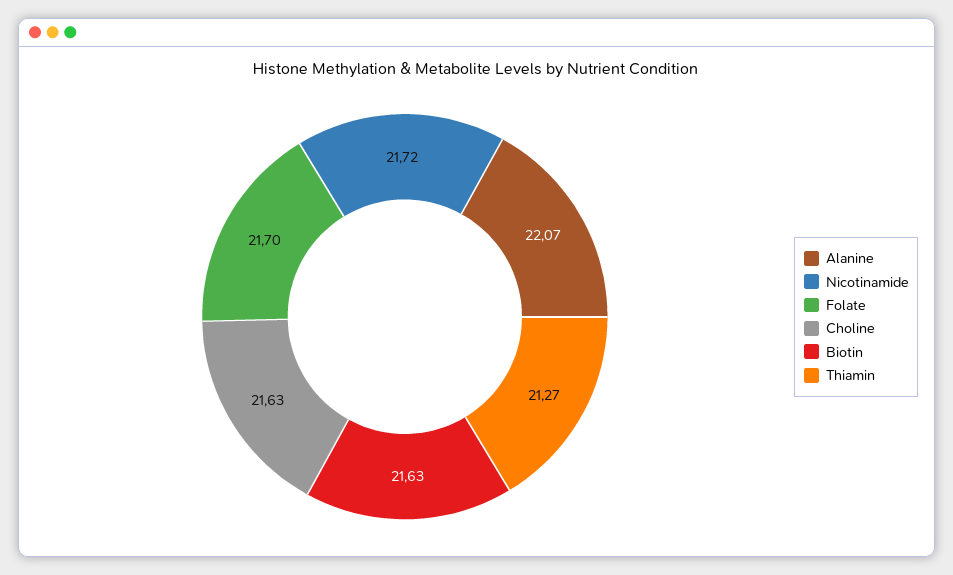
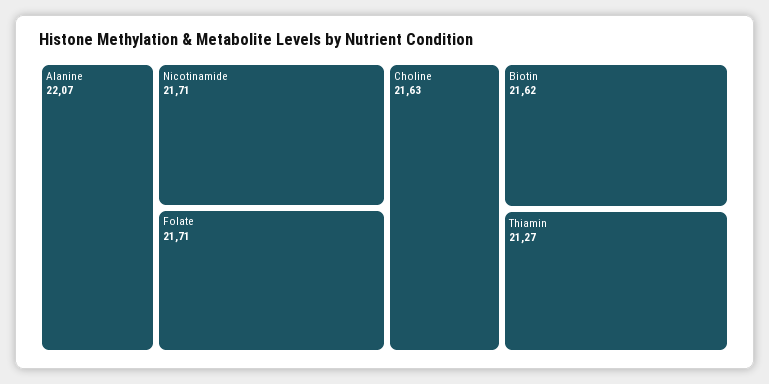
Nicotinamide: 21.72 -> 21.71
Folate: 21.7 -> 21.71
Biotin: 21.63 -> 21.62

